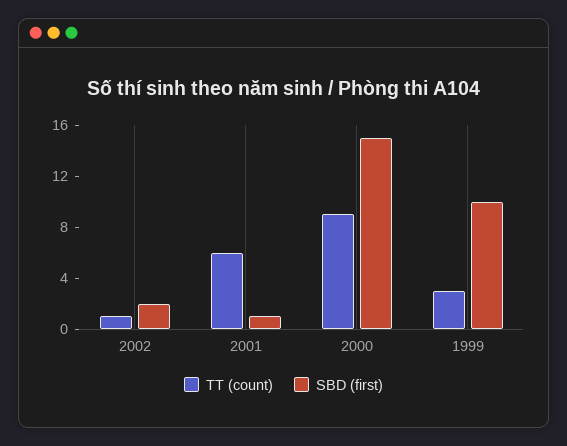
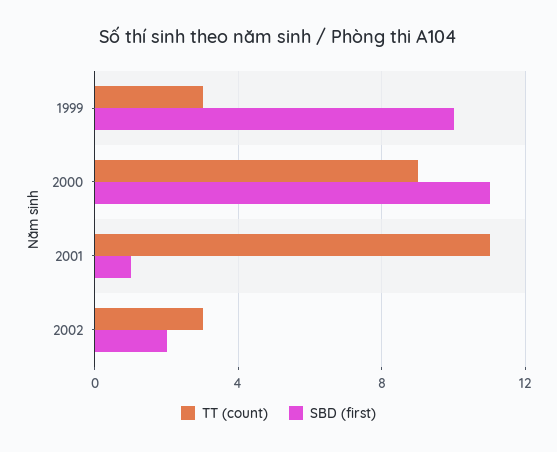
TT (count), 2002: 1 -> 3
TT (count), 2001: 6 -> 11
SBD (first), 2000: 15 -> 11

